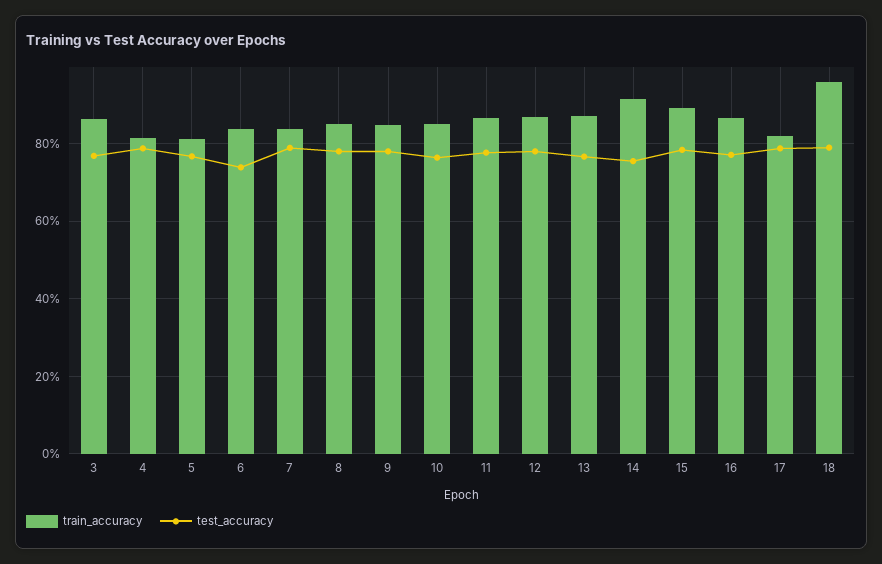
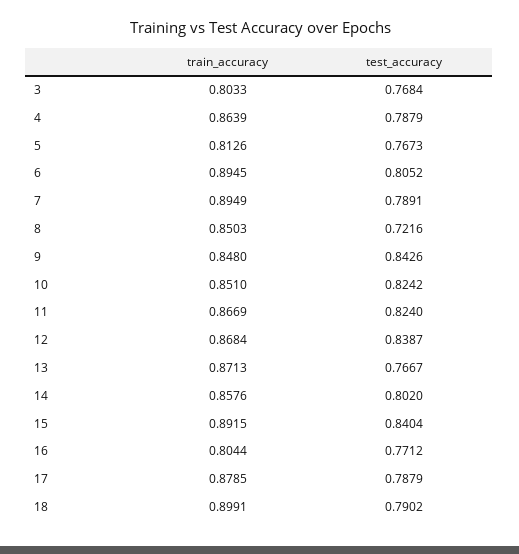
train_accuracy, 3: 0.86 -> 0.8033
train_accuracy, 4: 0.82 -> 0.8639
train_accuracy, 6: 0.84 -> 0.8945
test_accuracy, 6: 0.74 -> 0.8052
train_accuracy, 7: 0.84 -> 0.8949
test_accuracy, 8: 0.78 -> 0.7216
test_accuracy, 9: 0.78 -> 0.8426
test_accuracy, 10: 0.76 -> 0.8242
test_accuracy, 11: 0.78 -> 0.824
test_accuracy, 12: 0.78 -> 0.8387
train_accuracy, 14: 0.92 -> 0.8576
test_accuracy, 14: 0.76 -> 0.802
test_accuracy, 15: 0.78 -> 0.8404
train_accuracy, 16: 0.86 -> 0.8044
train_accuracy, 17: 0.82 -> 0.8785
train_accuracy, 18: 0.96 -> 0.8991

